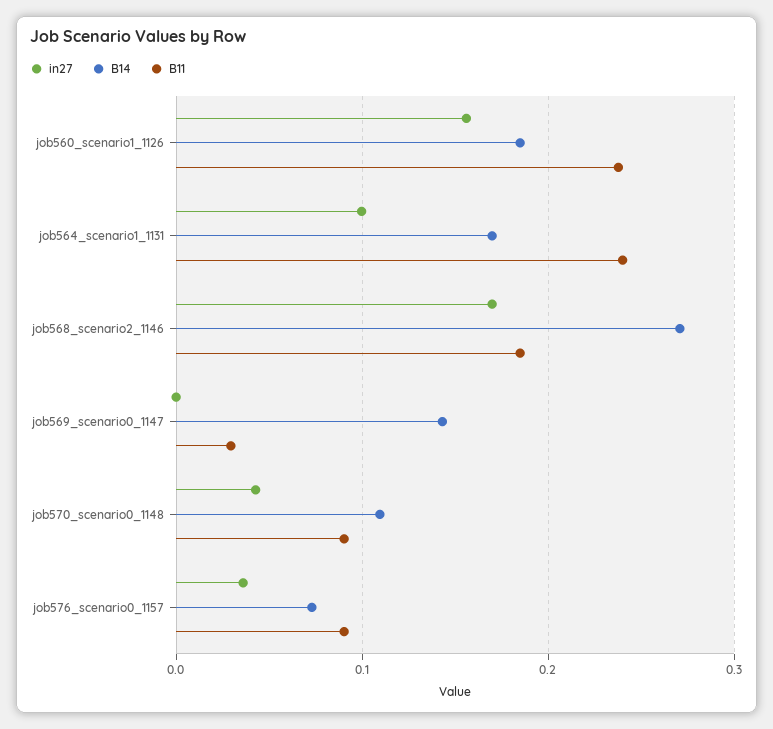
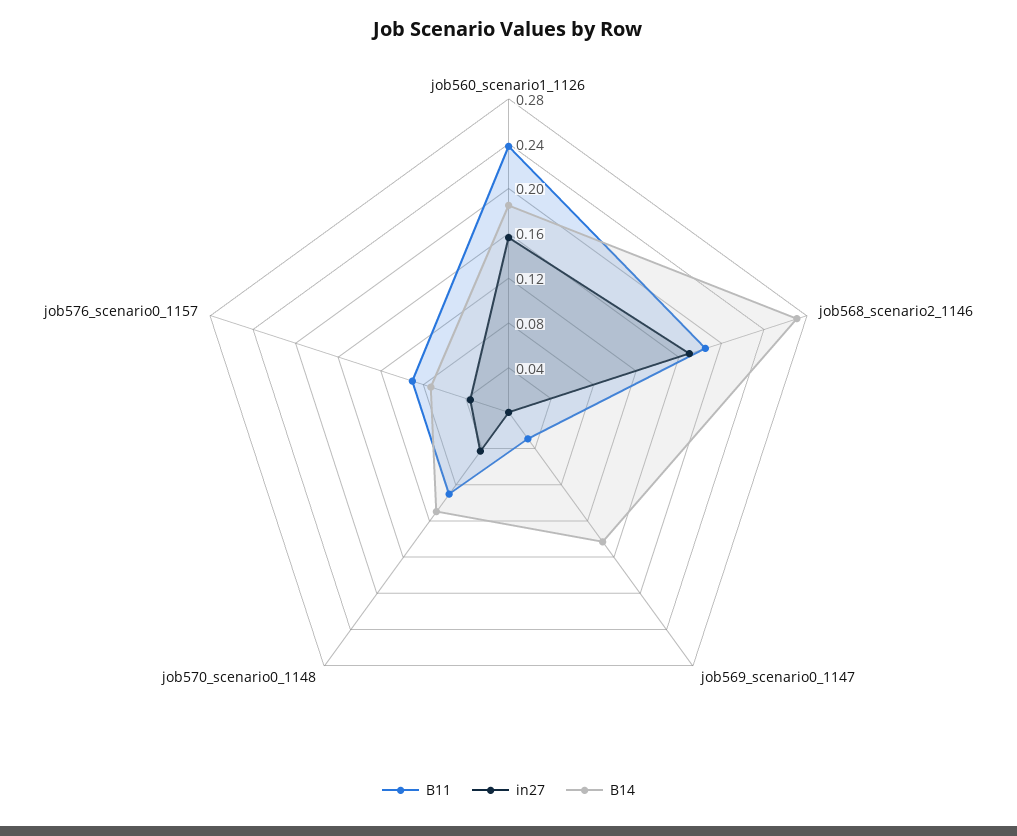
in27, job564_scenario1_1131: 0.1 -> none
B14, job564_scenario1_1131: 0.17 -> none
B11, job564_scenario1_1131: 0.24 -> none

